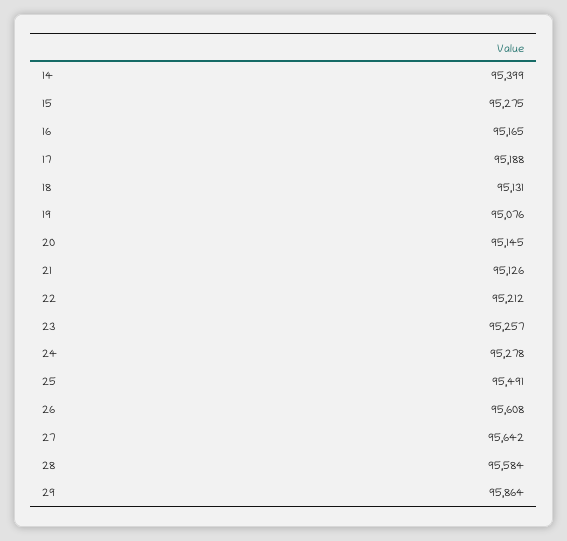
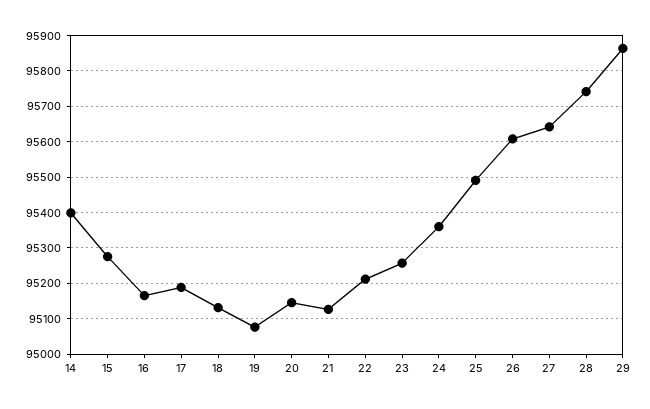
24: 95278 -> 95360
28: 95584 -> 95740

